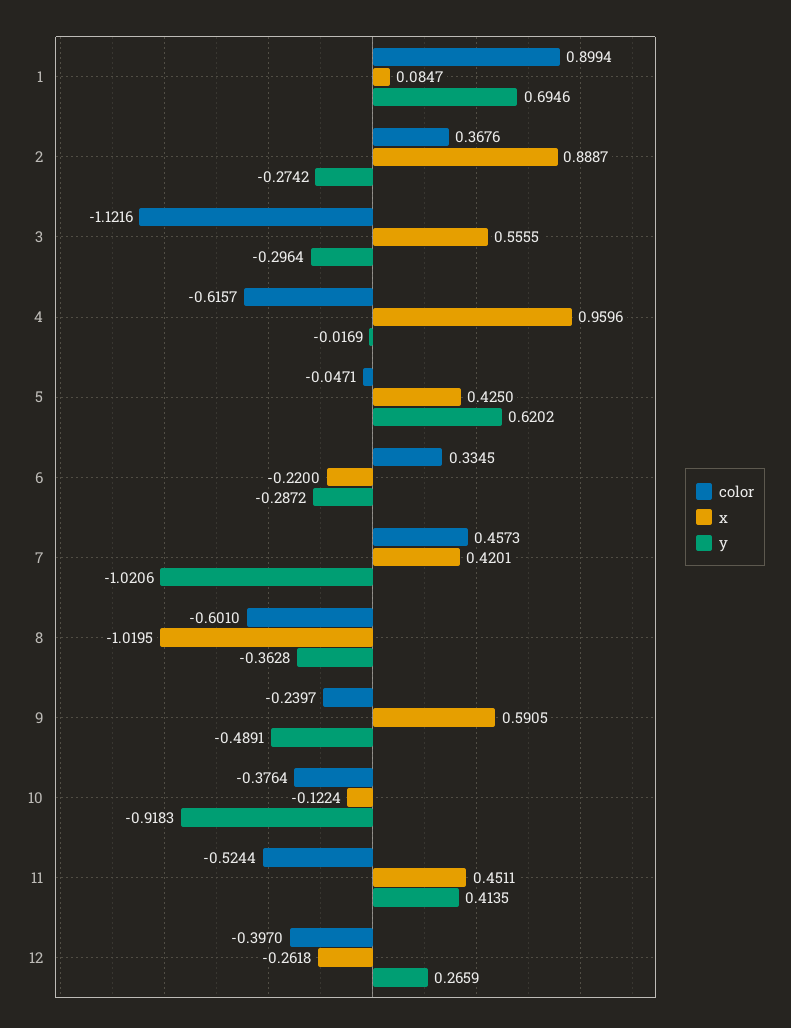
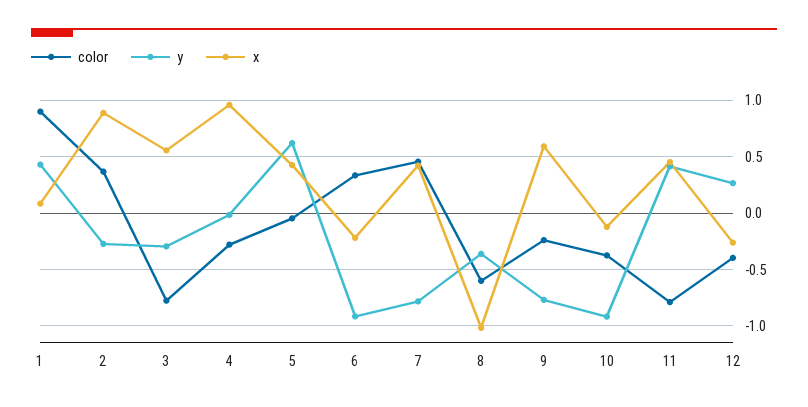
y, 1: 0.6946 -> 0.4
color, 3: -1.1216 -> -0.8
color, 4: -0.6157 -> -0.3
y, 6: -0.2872 -> -0.9
y, 7: -1.0206 -> -0.8
y, 9: -0.4891 -> -0.8
color, 11: -0.5244 -> -0.8

